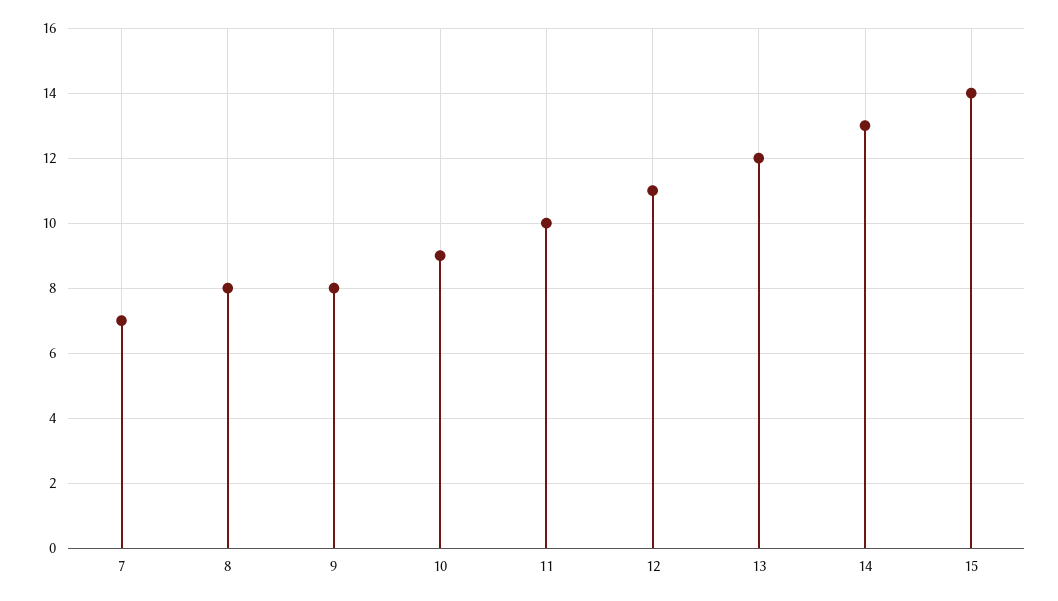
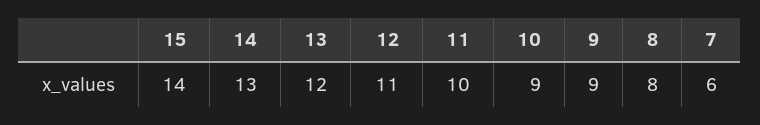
7: 7 -> 6
9: 8 -> 9

